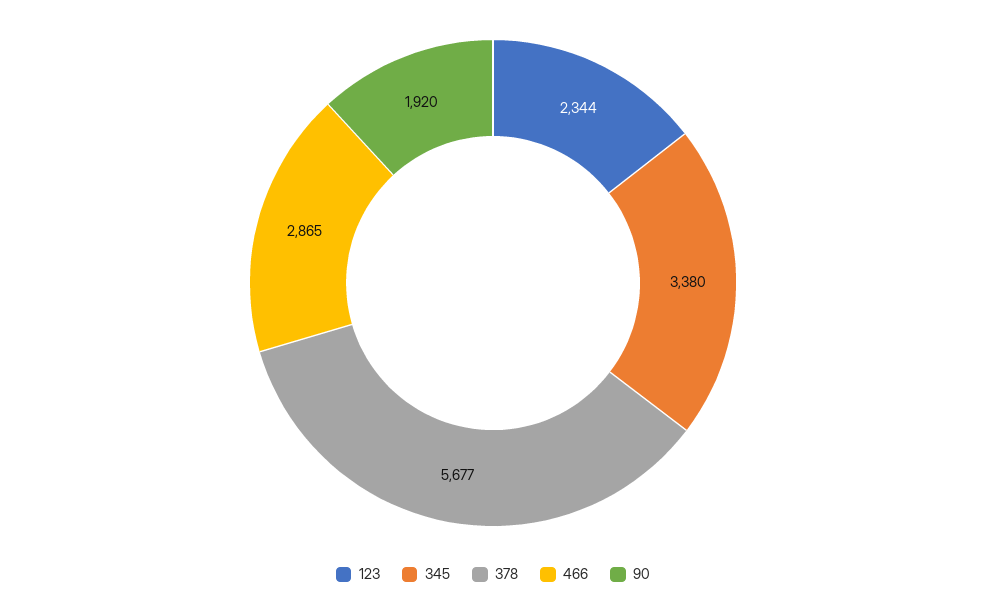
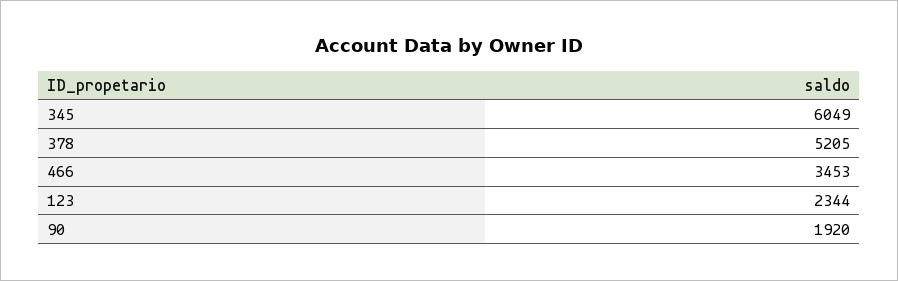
345: 3380 -> 6049
378: 5677 -> 5205
466: 2865 -> 3453

